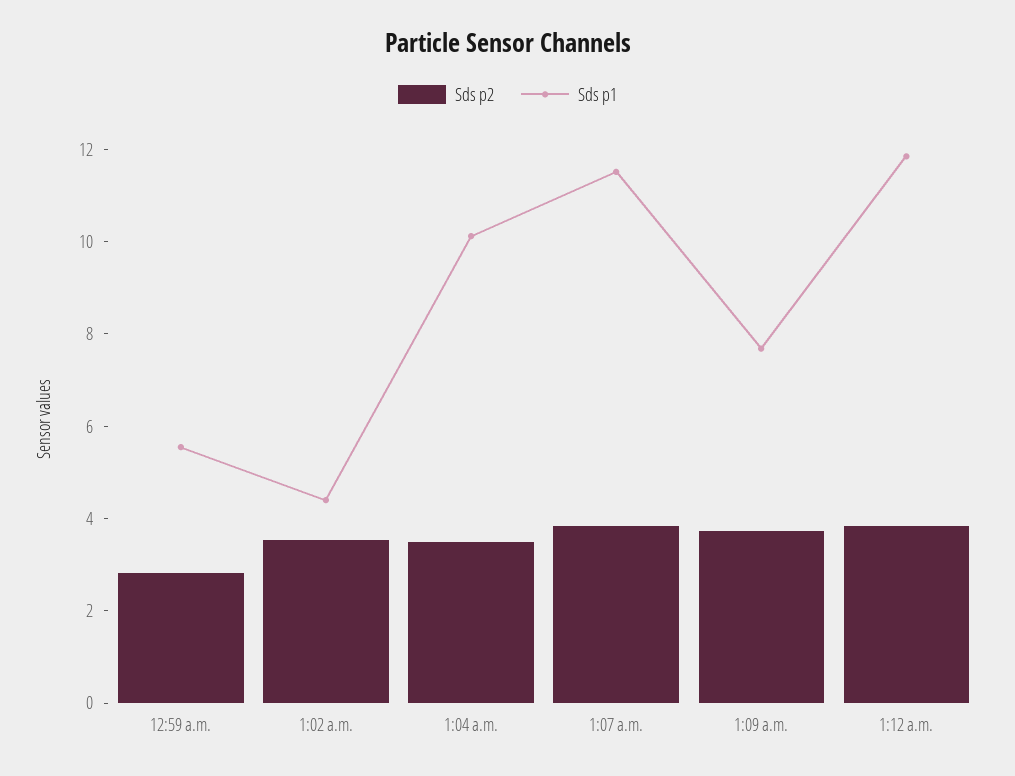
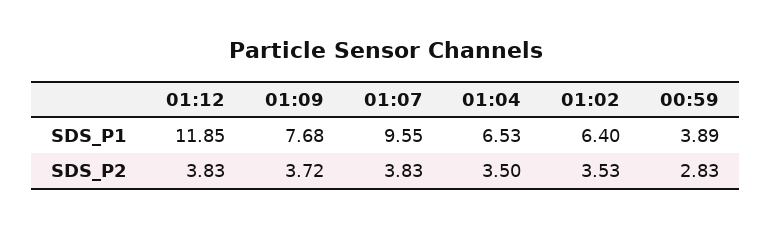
Sds p1, 12:59 a.m.: 5.5 -> 3.89
Sds p1, 1:02 a.m.: 4.5 -> 6.4
Sds p1, 1:04 a.m.: 10 -> 6.53
Sds p1, 1:07 a.m.: 11.5 -> 9.55

